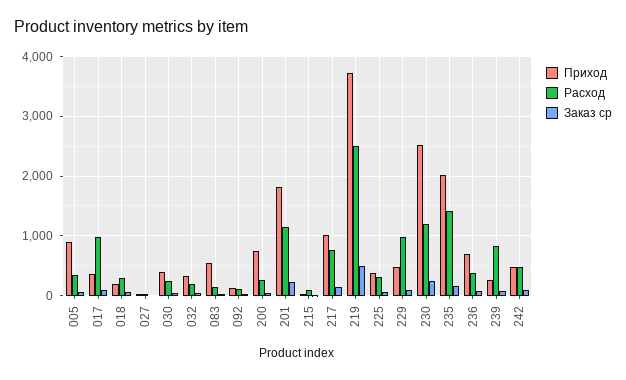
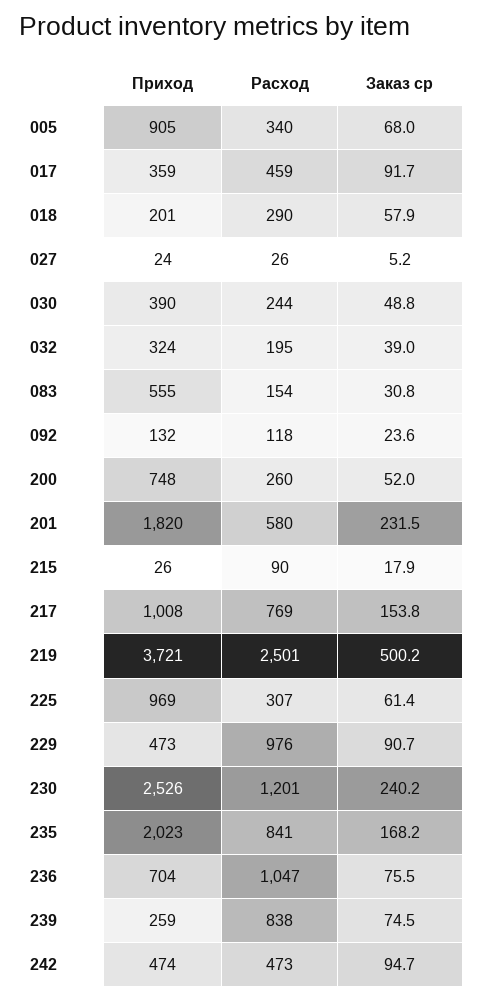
Расход, 017: 1000 -> 459
Расход, 201: 1200 -> 580
Приход, 225: 400 -> 969
Расход, 235: 1400 -> 841
Расход, 236: 400 -> 1047

